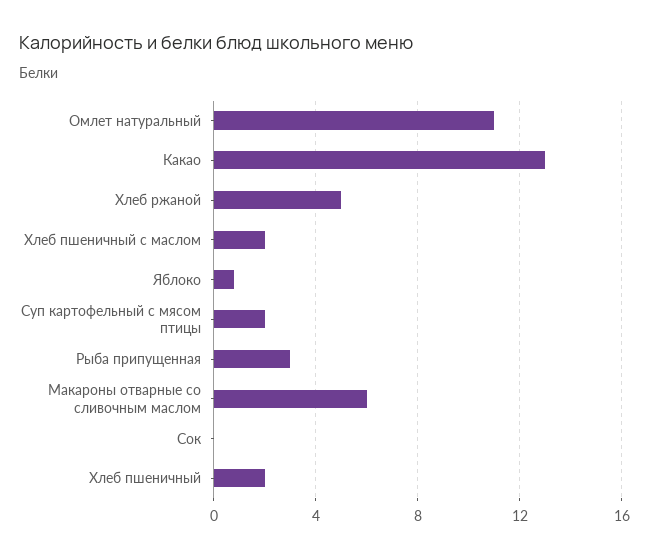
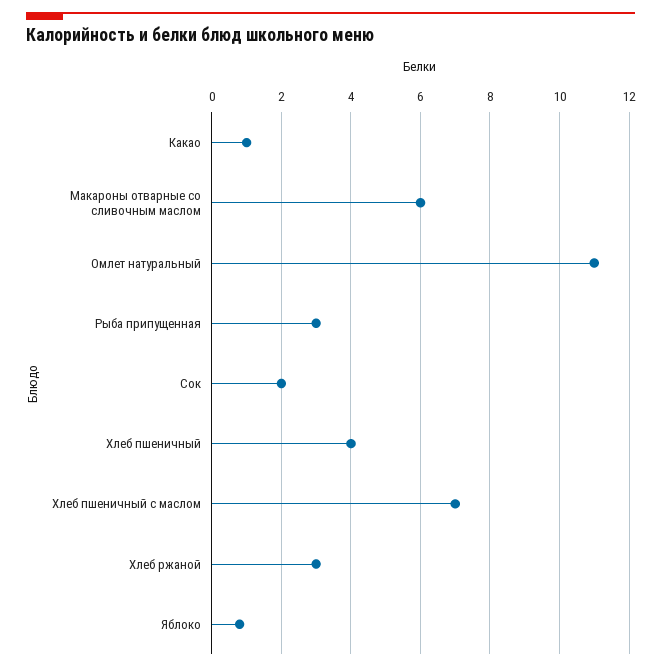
Какао: 13 -> 1
Хлеб ржаной: 5 -> 3
Хлеб пшеничный с маслом: 2 -> 7
Суп картофельный с мясом птицы: 2 -> none
Сок: 0 -> 2
Хлеб пшеничный: 2 -> 4

